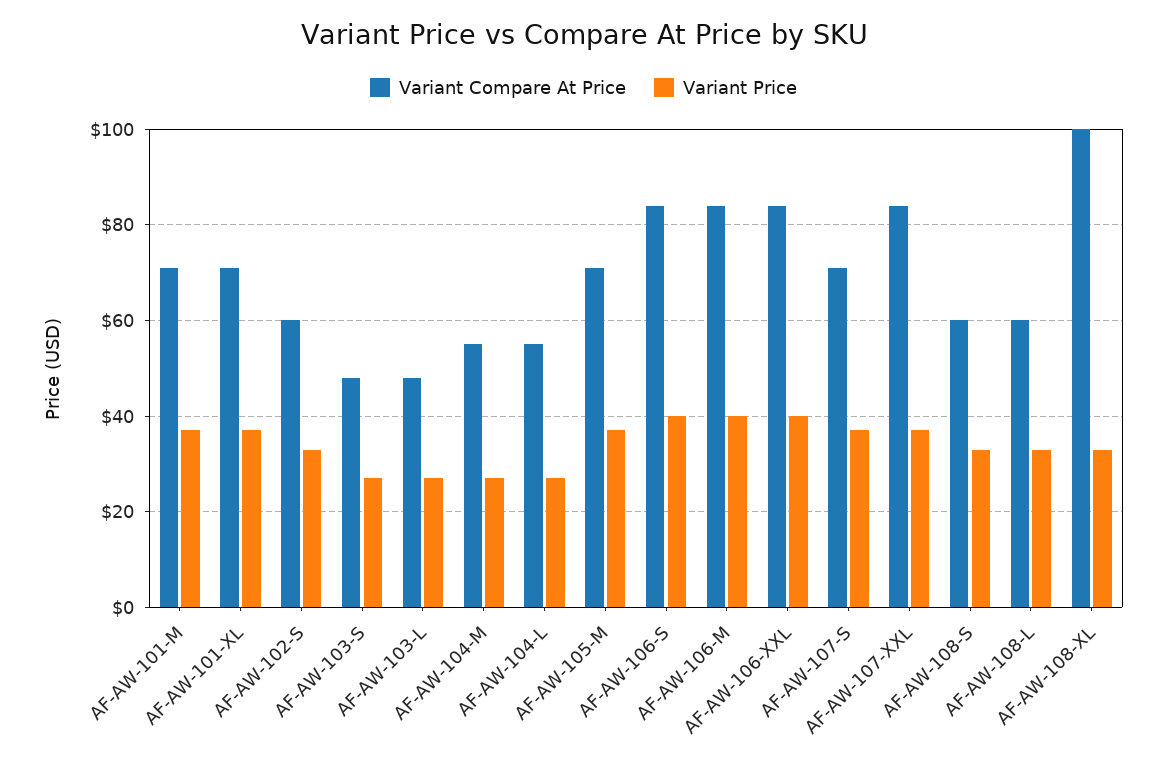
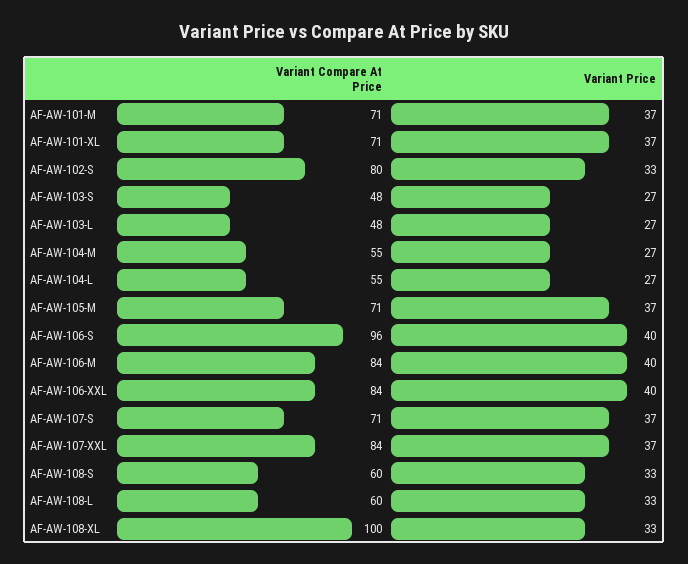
Variant Compare At Price, AF-AW-102-S: 60 -> 80
Variant Compare At Price, AF-AW-106-S: 85 -> 96

